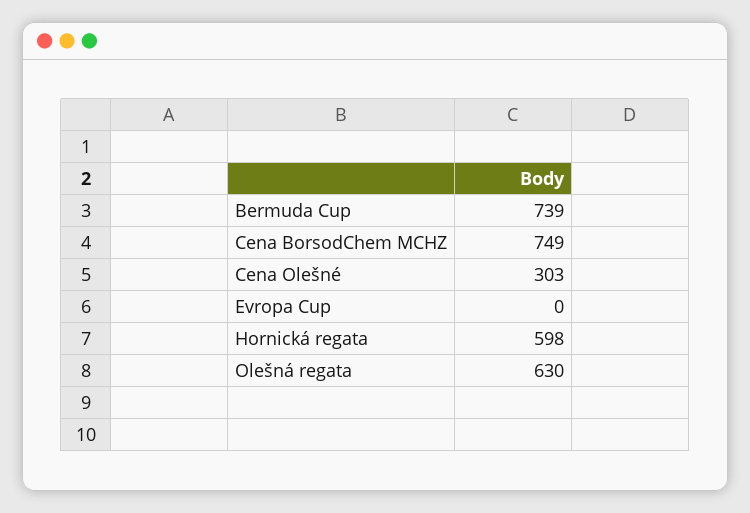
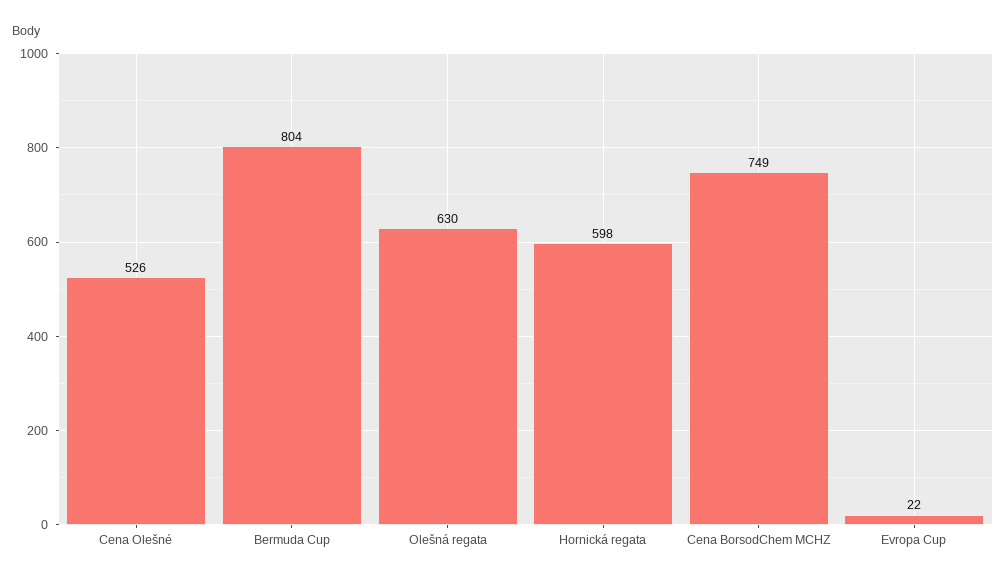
Bermuda Cup: 739 -> 804
Cena Olešné: 303 -> 526
Evropa Cup: 0 -> 22

